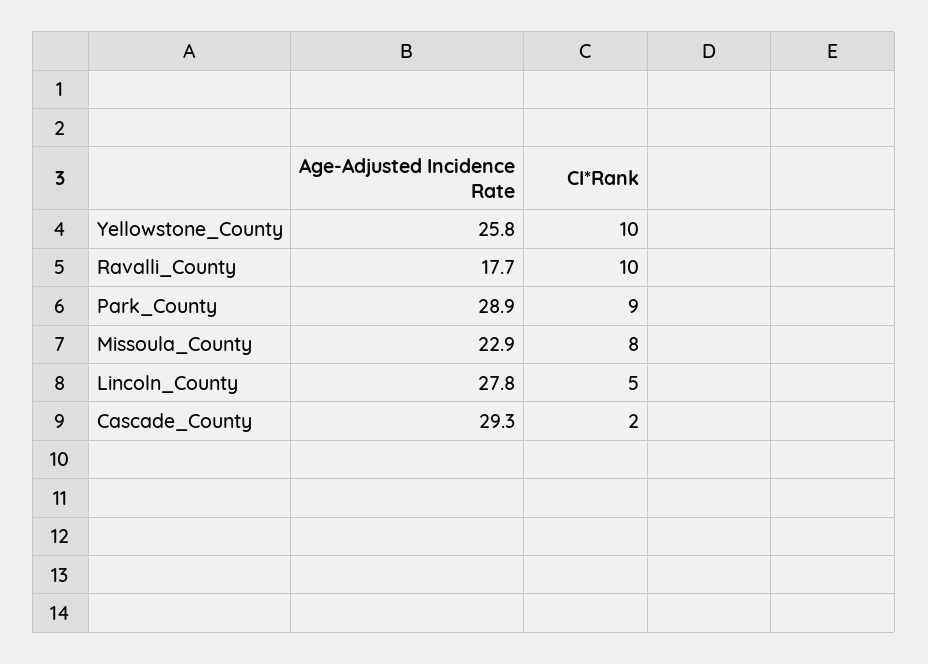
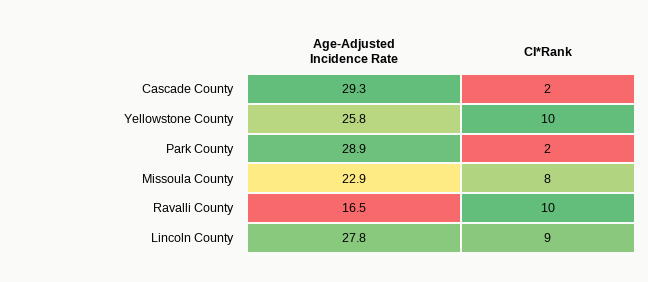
Age-Adjusted Incidence Rate, Ravalli_County: 17.7 -> 16.5
CI*Rank, Park_County: 9 -> 2
CI*Rank, Lincoln_County: 5 -> 9

